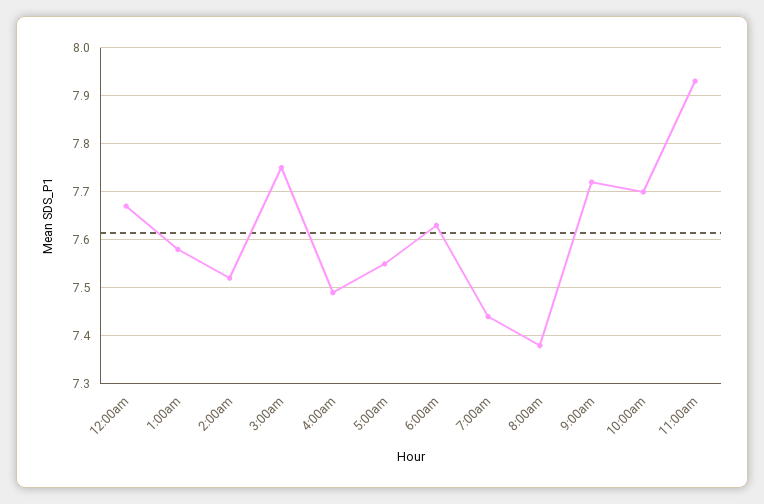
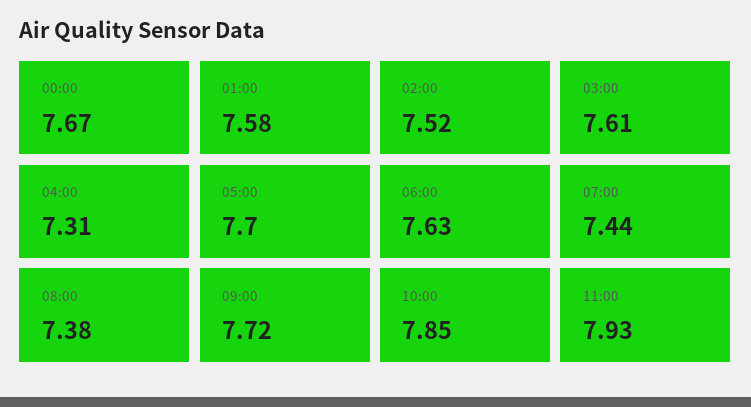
3:00am: 7.75 -> 7.61
4:00am: 7.5 -> 7.31
5:00am: 7.55 -> 7.7
10:00am: 7.7 -> 7.85

